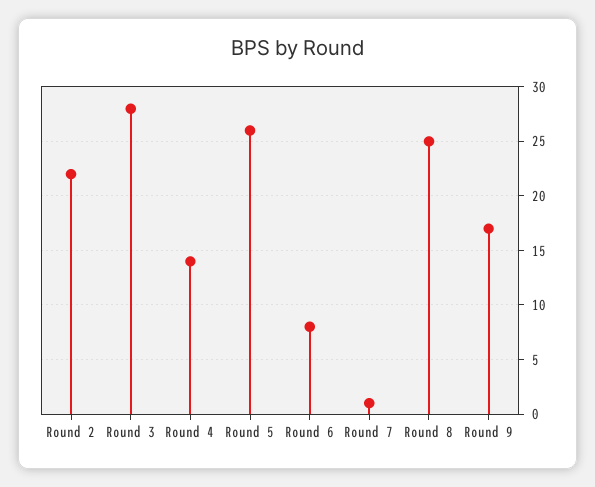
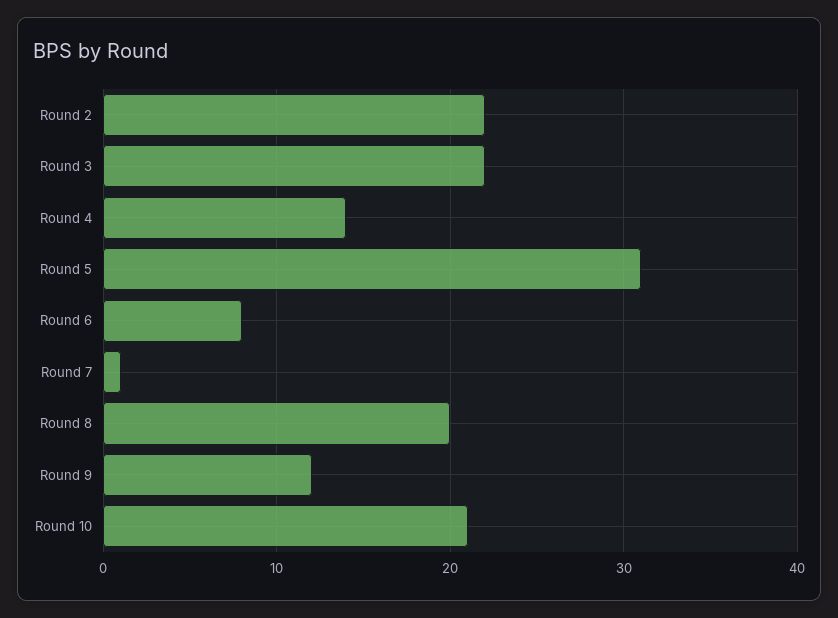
Round 3: 28 -> 22
Round 5: 26 -> 31
Round 8: 25 -> 20
Round 9: 17 -> 12
Round 10: none -> 21

